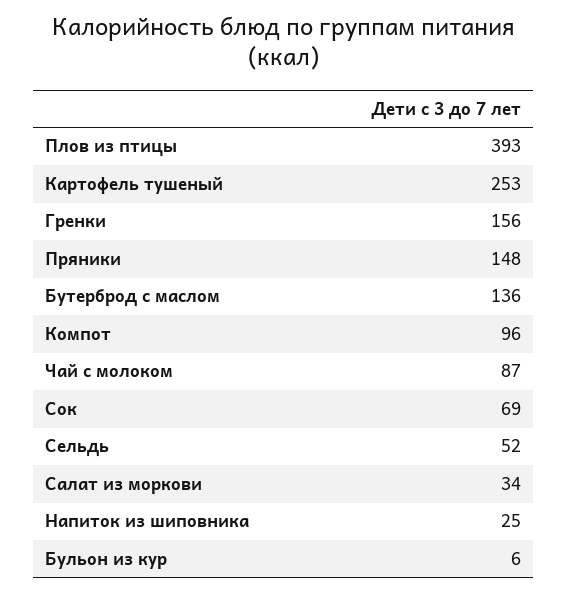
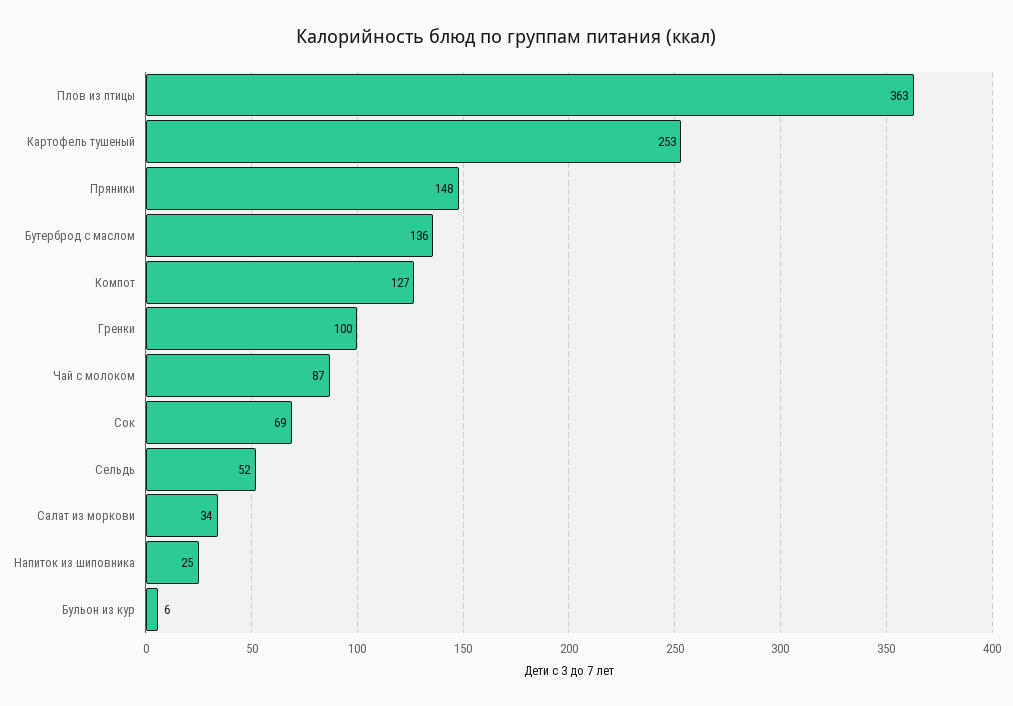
Плов из птицы: 393 -> 363
Гренки: 156 -> 100
Компот: 96 -> 127

